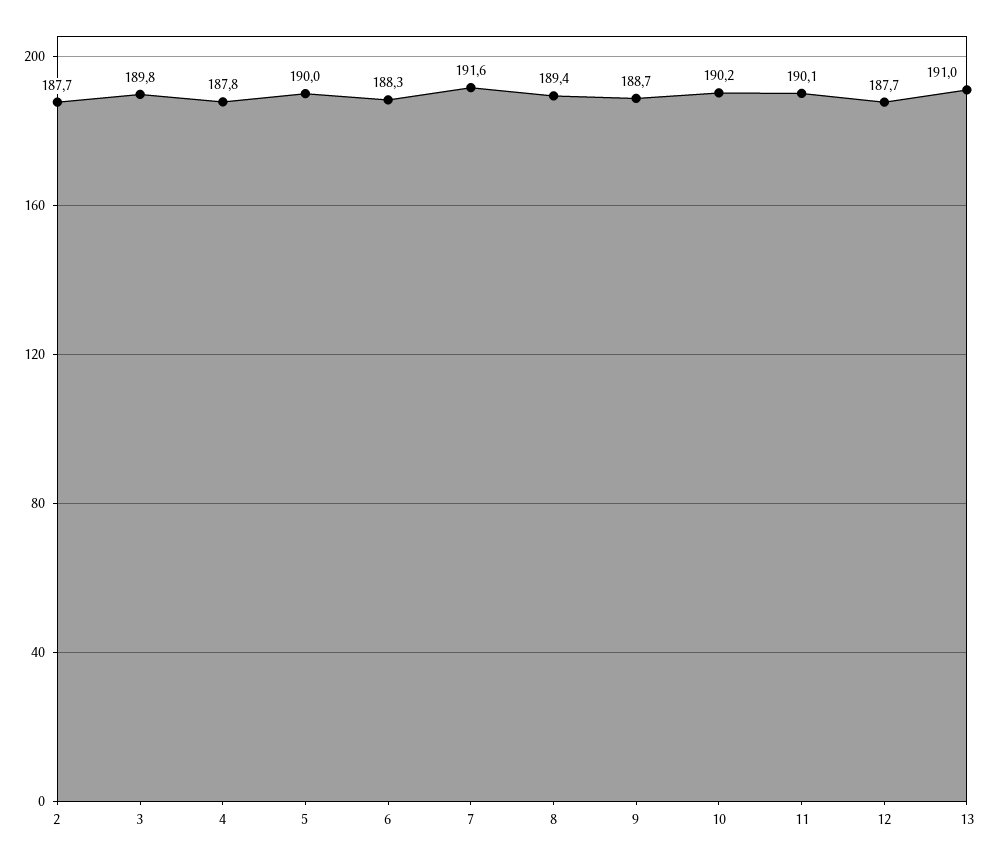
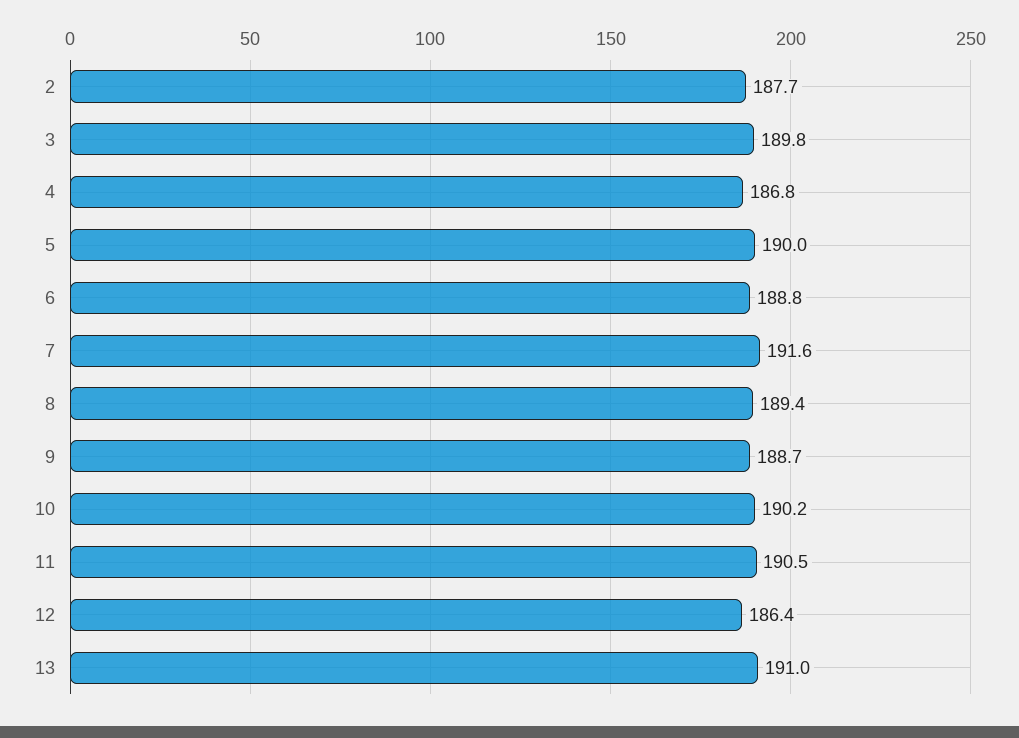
4: 187.8 -> 186.8
6: 188.3 -> 188.8
11: 190.1 -> 190.5
12: 187.7 -> 186.4

